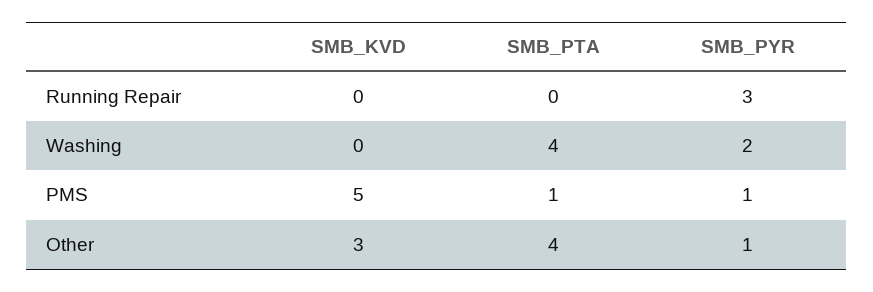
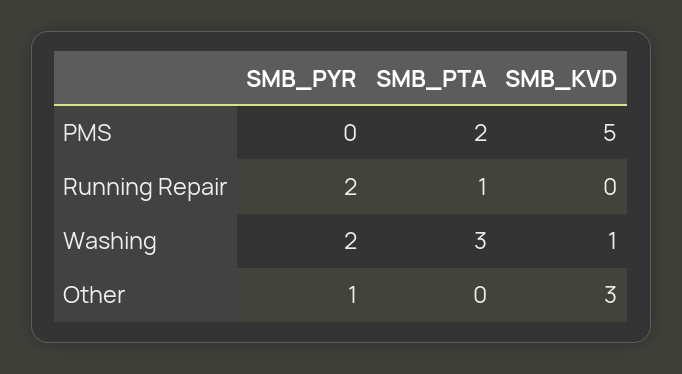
SMB_PTA, Running Repair: 0 -> 1
SMB_PYR, Running Repair: 3 -> 2
SMB_KVD, Washing: 0 -> 1
SMB_PTA, Washing: 4 -> 3
SMB_PTA, PMS: 1 -> 2
SMB_PYR, PMS: 1 -> 0
SMB_PTA, Other: 4 -> 0

